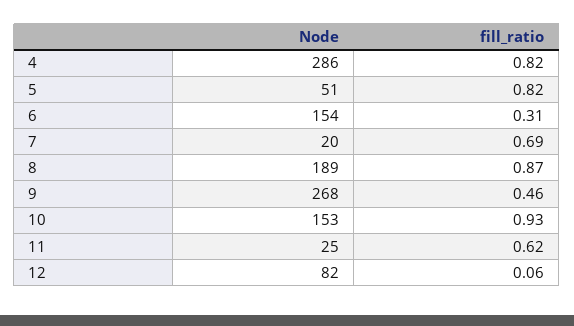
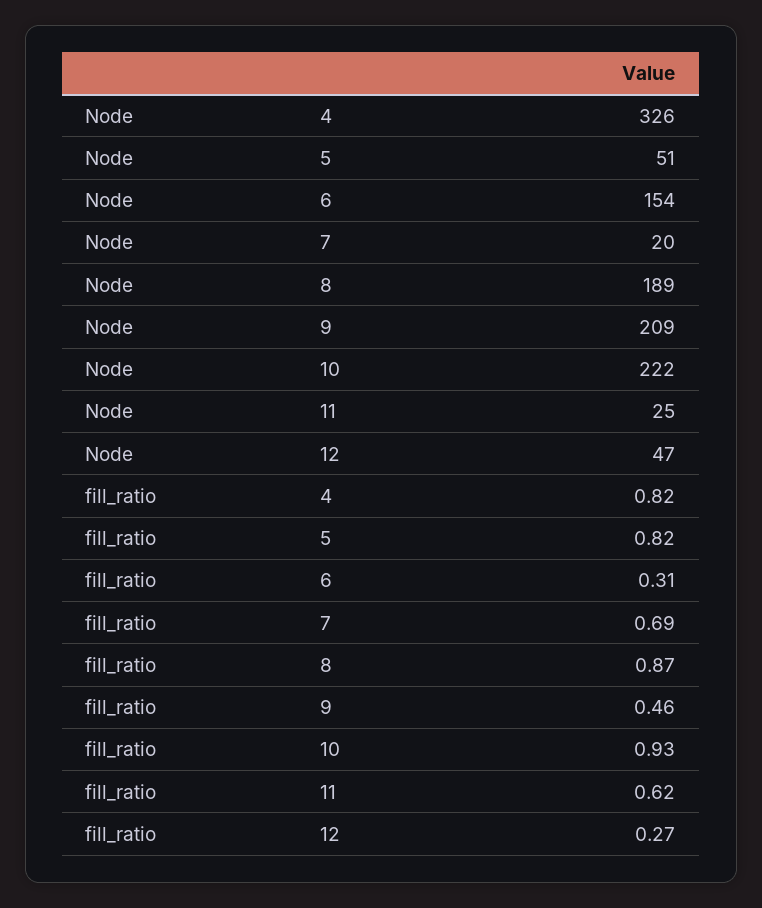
Node, 4: 286 -> 326
Node, 9: 268 -> 209
Node, 10: 153 -> 222
Node, 12: 82 -> 47
fill_ratio, 12: 0.06 -> 0.27

